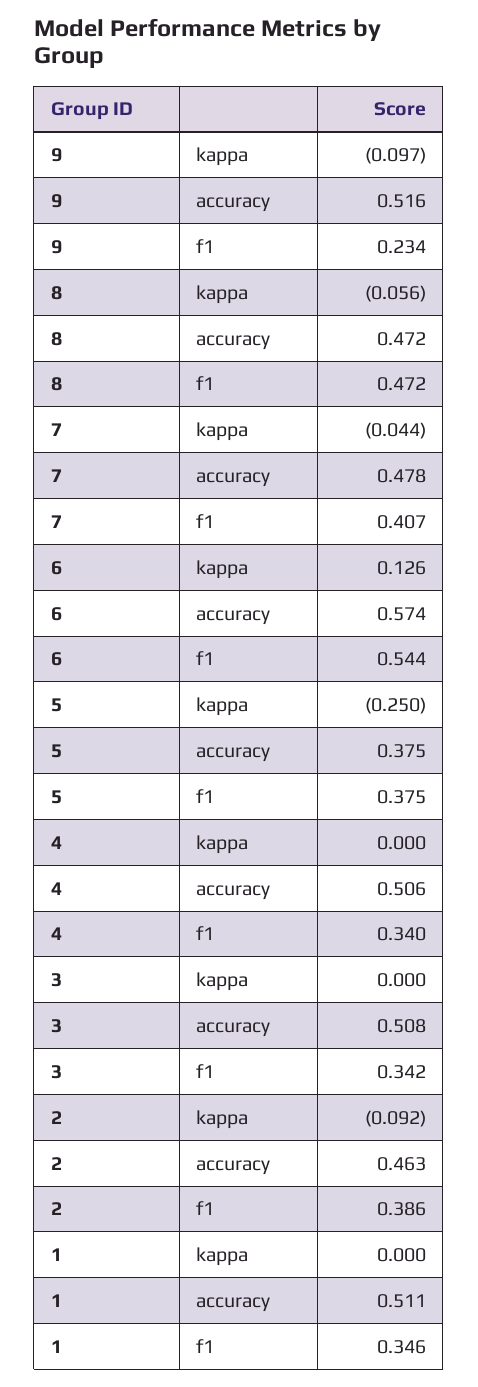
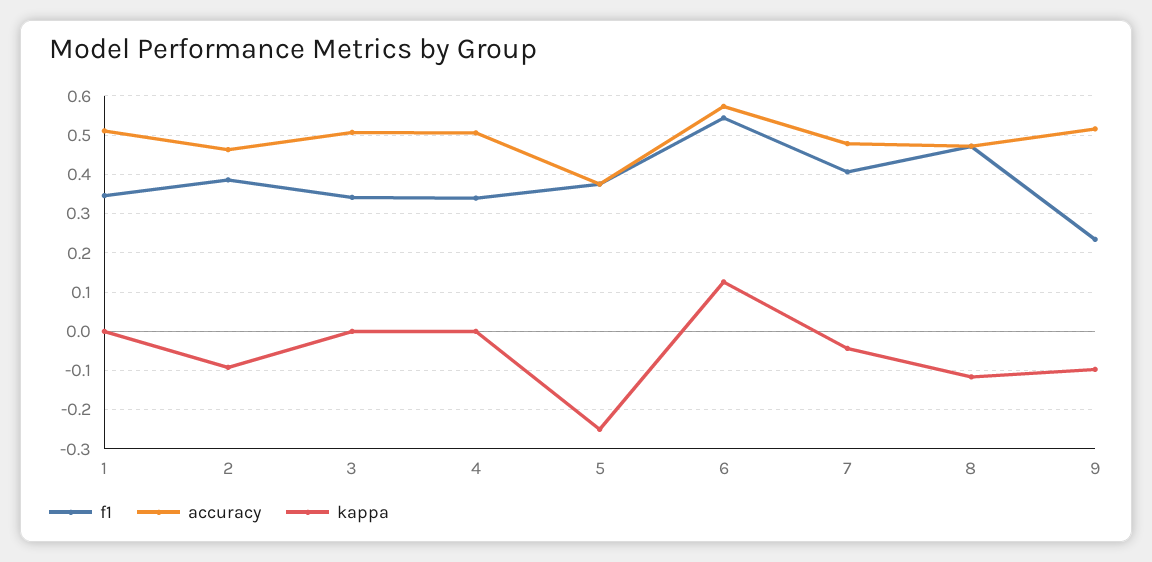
kappa, 8: -0.056 -> -0.12

